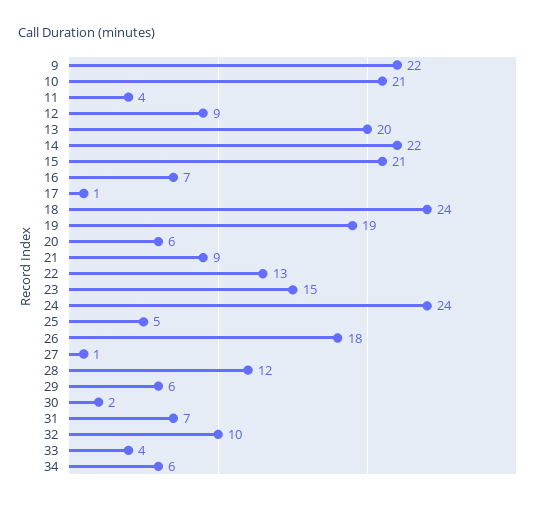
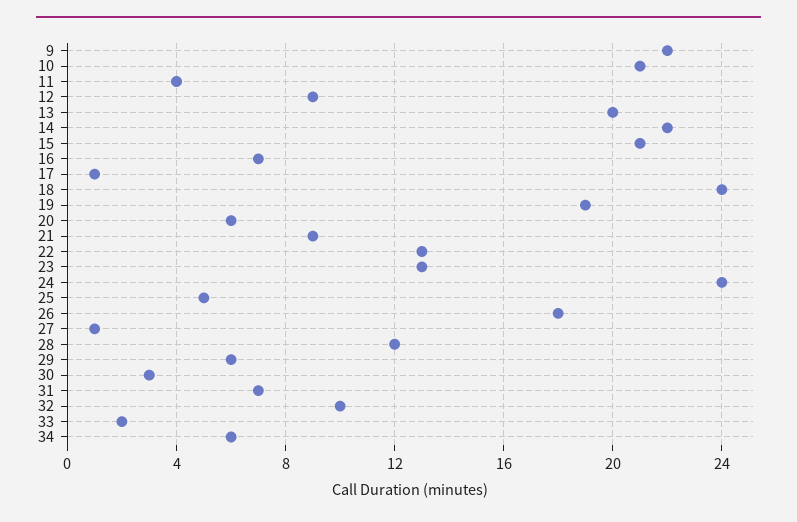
23: 15 -> 13
30: 2 -> 3
33: 4 -> 2

